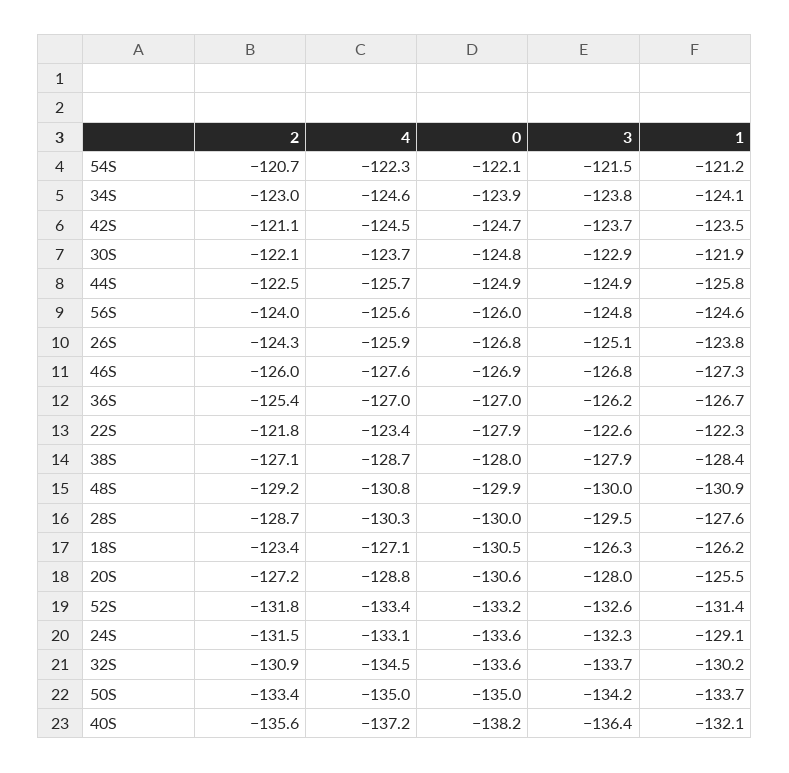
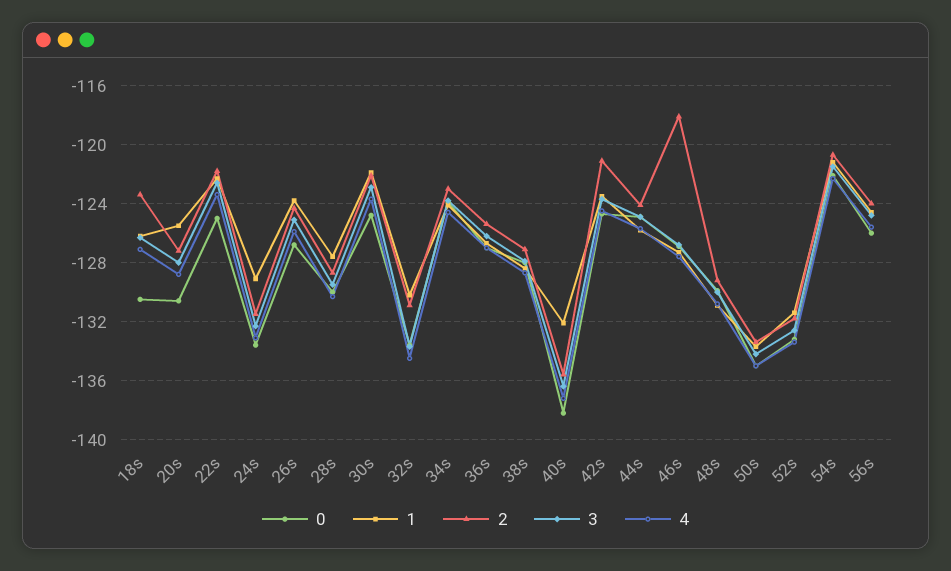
2, 44S: -122.5 -> -124
2, 46S: -126 -> -118
0, 22S: -127.9 -> -125

